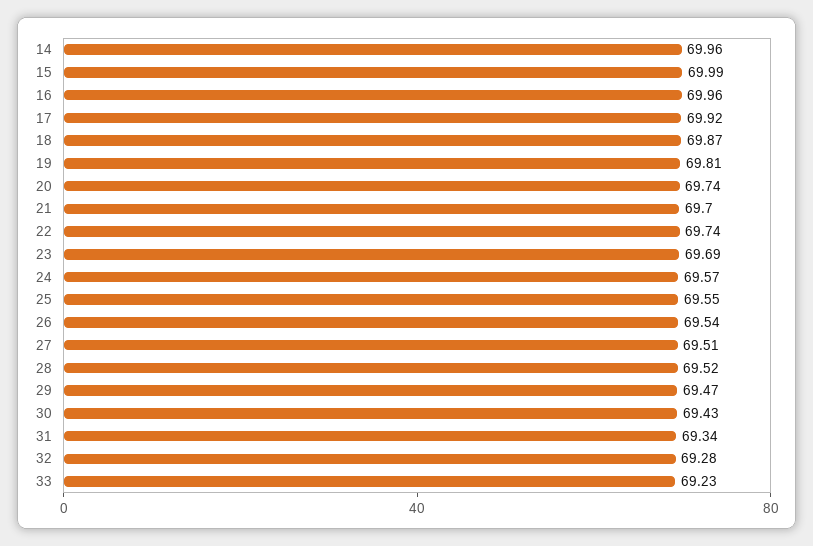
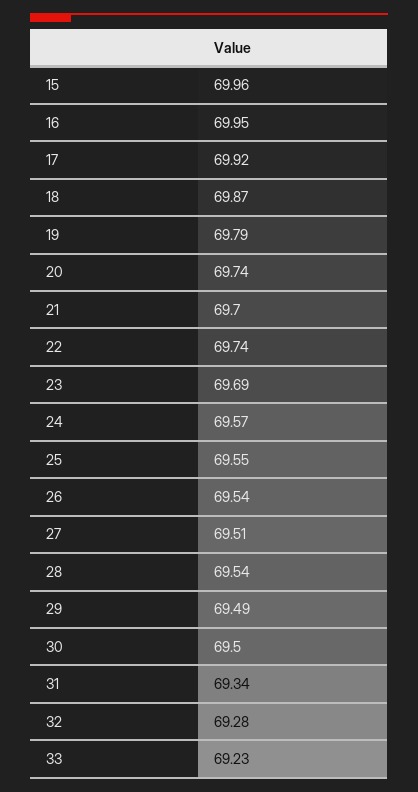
14: 69.96 -> none
15: 69.99 -> 69.96
16: 69.96 -> 69.95
19: 69.81 -> 69.79
28: 69.52 -> 69.54
29: 69.47 -> 69.49
30: 69.43 -> 69.5

